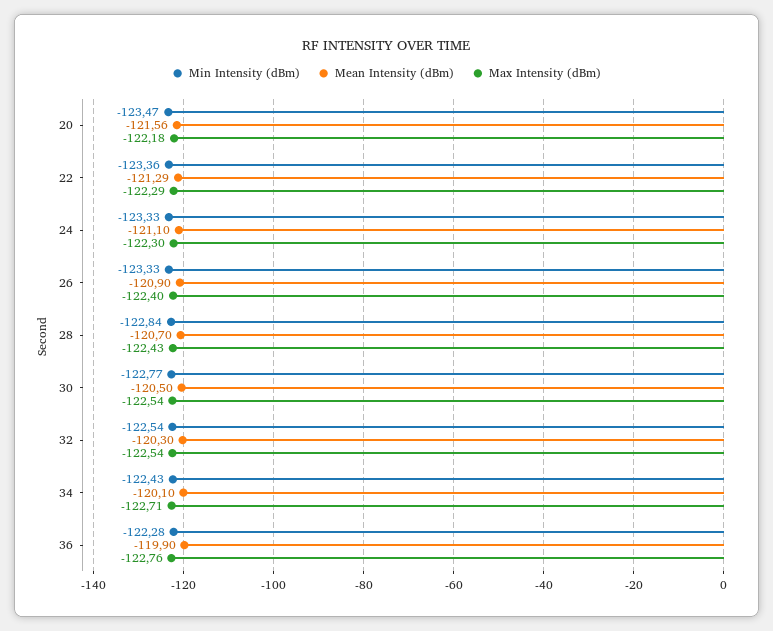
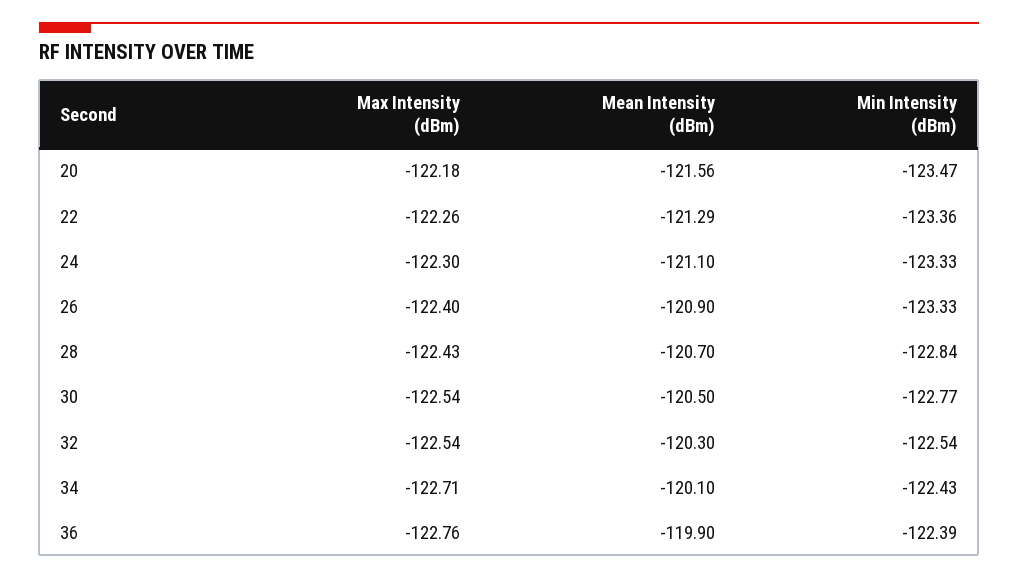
Max Intensity (dBm), 22: -122.29 -> -122.26
Min Intensity (dBm), 36: -122.28 -> -122.39

